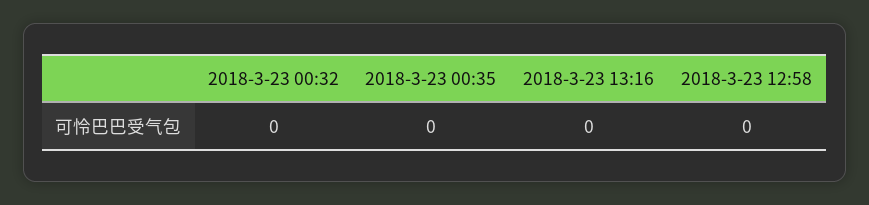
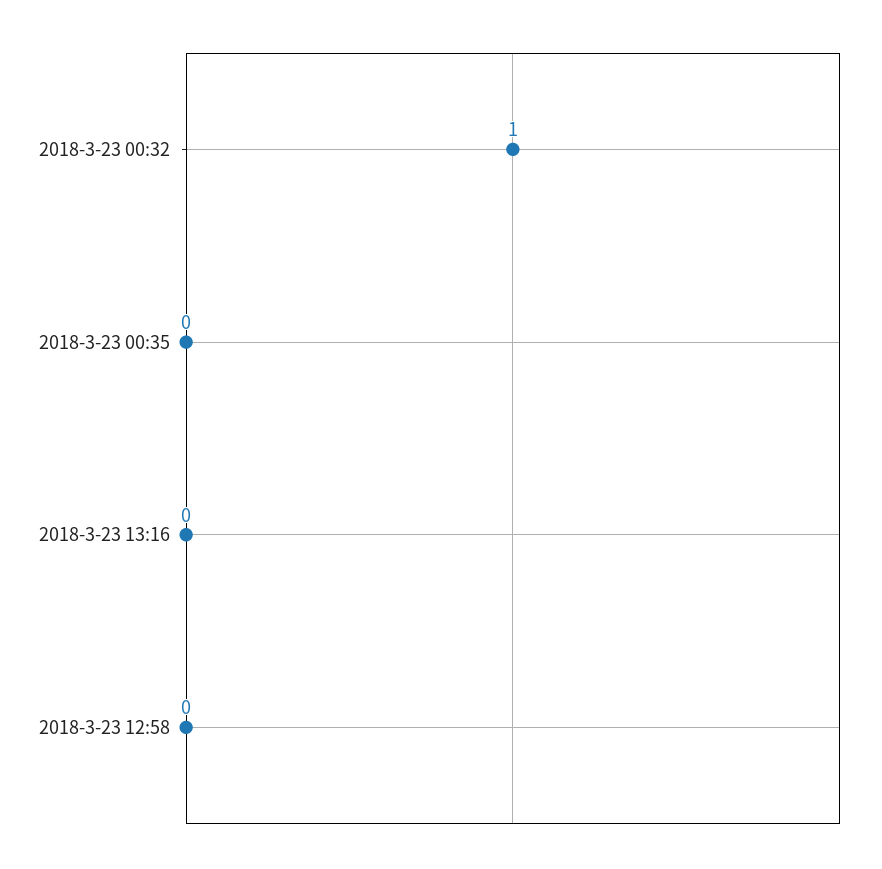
2018-3-23 00:32: 0 -> 1

